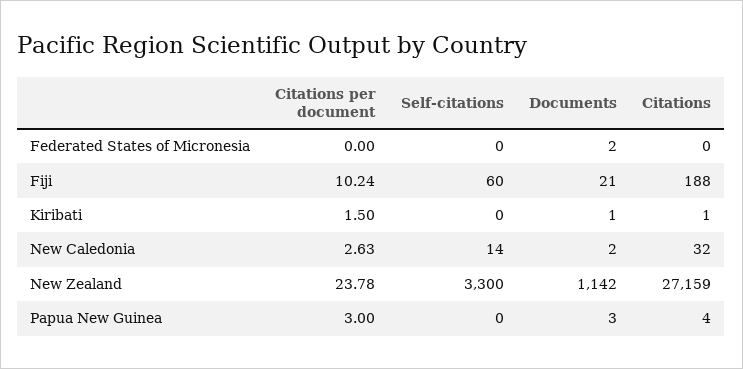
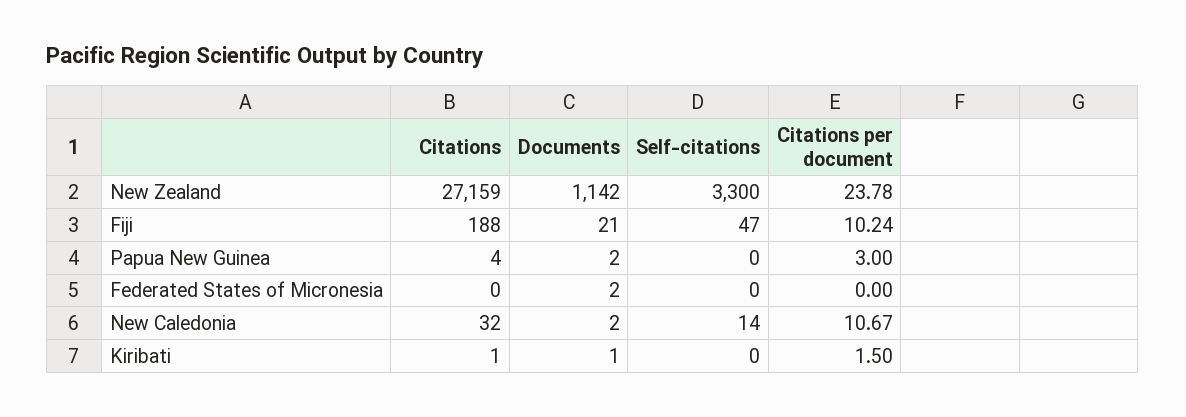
Self-citations, Fiji: 60 -> 47
Citations per document, New Caledonia: 2.63 -> 10.67
Documents, Papua New Guinea: 3 -> 2

